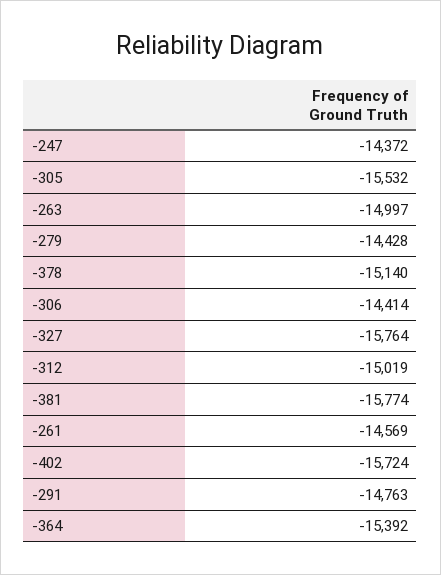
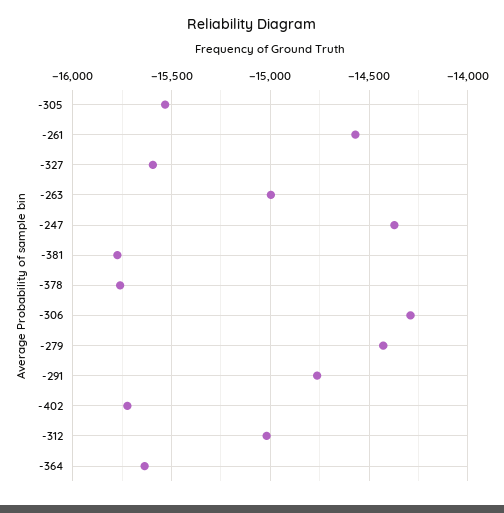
-378: -15140 -> -15750
-306: -14414 -> -14300
-327: -15764 -> -15600
-364: -15392 -> -15650

